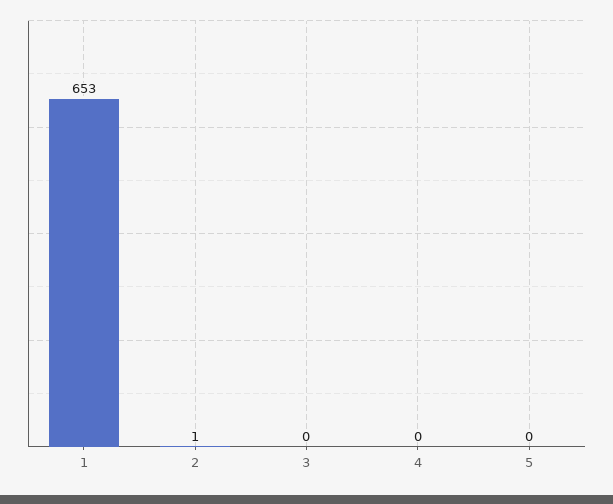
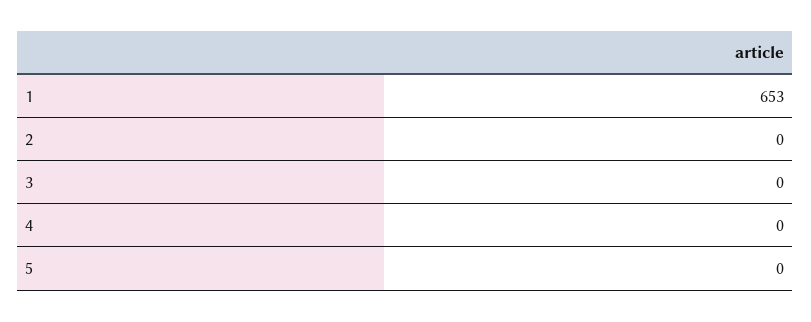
2: 1 -> 0

